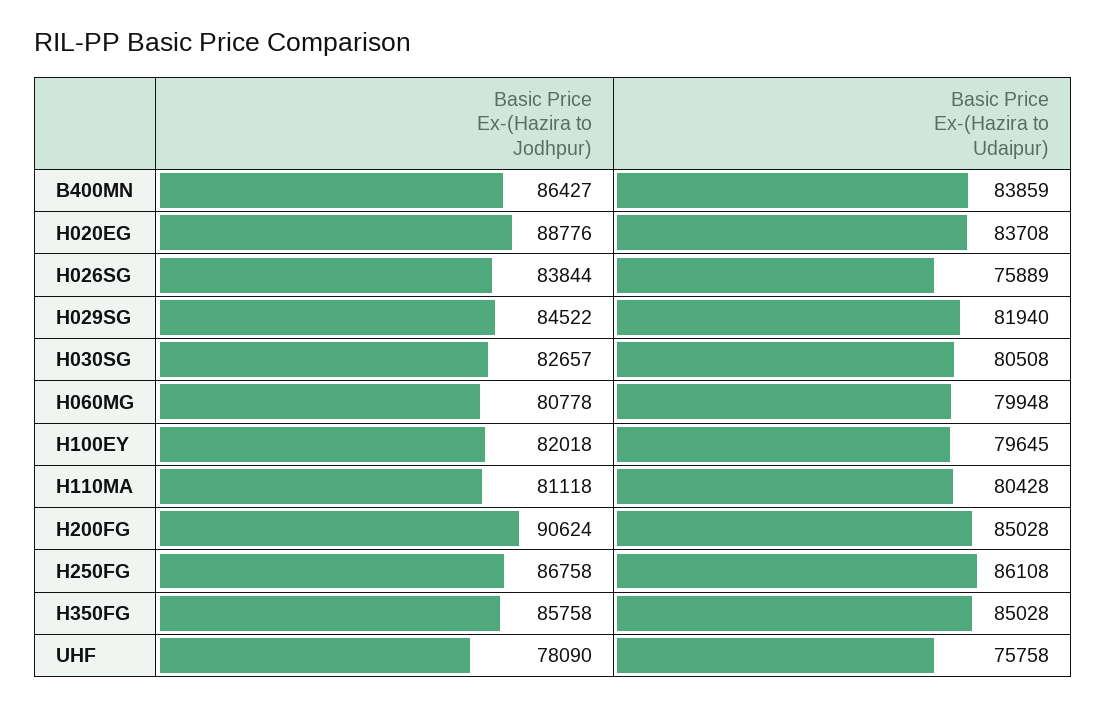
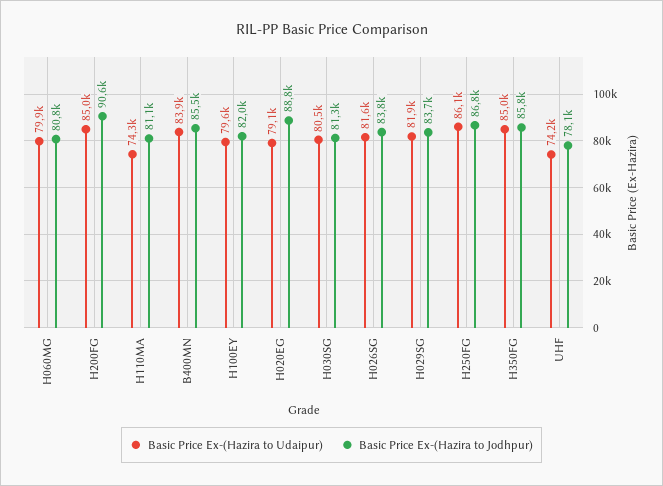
Basic Price Ex-(Hazira to Jodhpur), B400MN: 86427 -> 85500
Basic Price Ex-(Hazira to Udaipur), H020EG: 83708 -> 79100
Basic Price Ex-(Hazira to Udaipur), H026SG: 75889 -> 81600
Basic Price Ex-(Hazira to Jodhpur), H029SG: 84522 -> 83700
Basic Price Ex-(Hazira to Jodhpur), H030SG: 82657 -> 81300
Basic Price Ex-(Hazira to Udaipur), H110MA: 80428 -> 74300
Basic Price Ex-(Hazira to Udaipur), UHF: 75758 -> 74200

